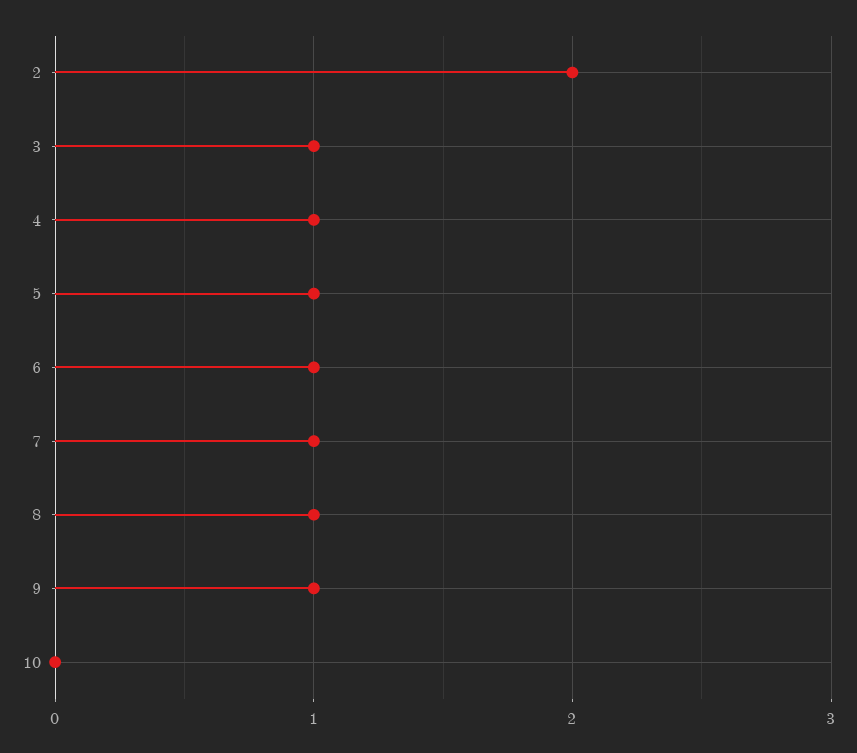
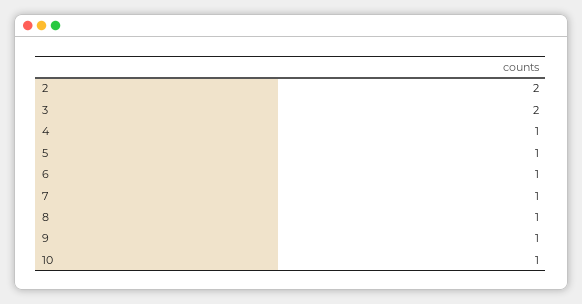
3: 1 -> 2
10: 0 -> 1

